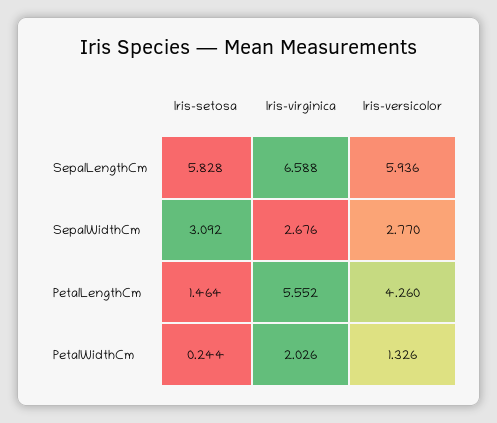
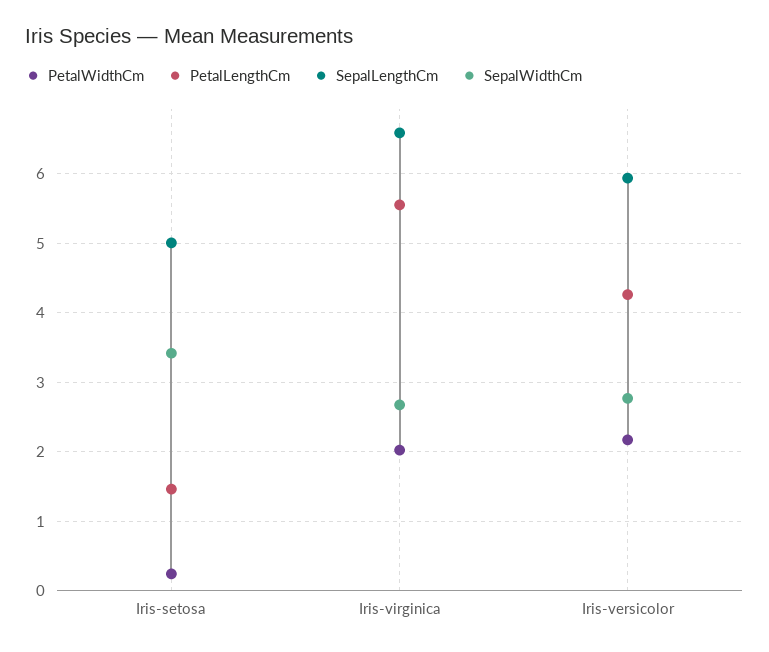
SepalLengthCm, Iris-setosa: 5.828 -> 5
SepalWidthCm, Iris-setosa: 3.092 -> 3.4
PetalWidthCm, Iris-versicolor: 1.326 -> 2.2

